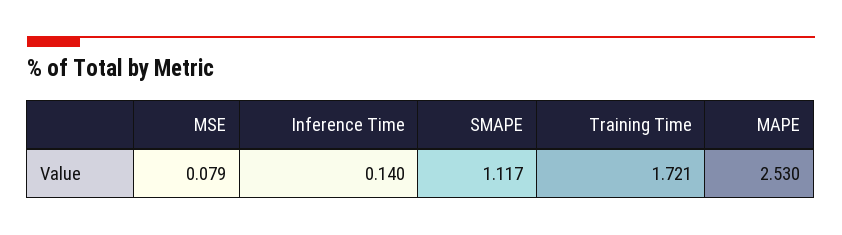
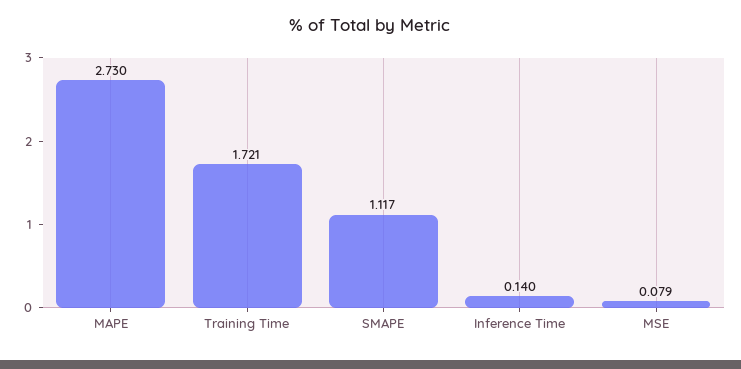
MAPE: 2.53 -> 2.73

